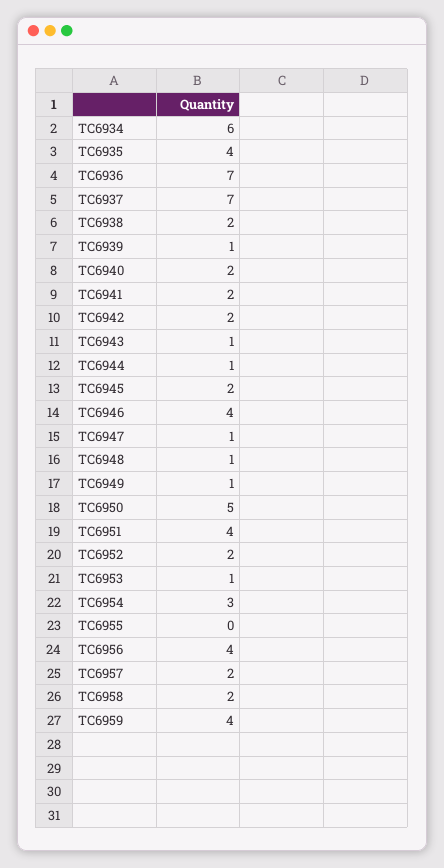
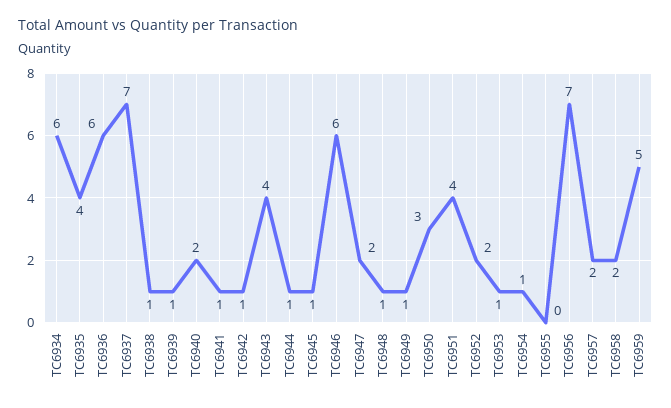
TC6936: 7 -> 6
TC6938: 2 -> 1
TC6941: 2 -> 1
TC6942: 2 -> 1
TC6943: 1 -> 4
TC6945: 2 -> 1
TC6946: 4 -> 6
TC6947: 1 -> 2
TC6950: 5 -> 3
TC6954: 3 -> 1
TC6956: 4 -> 7
TC6959: 4 -> 5

